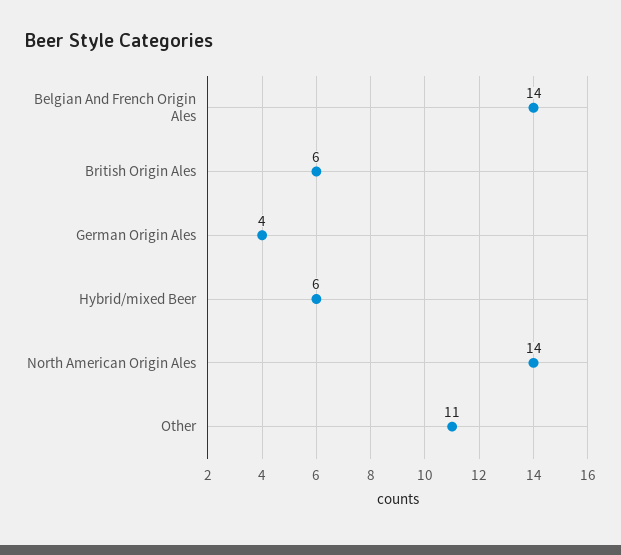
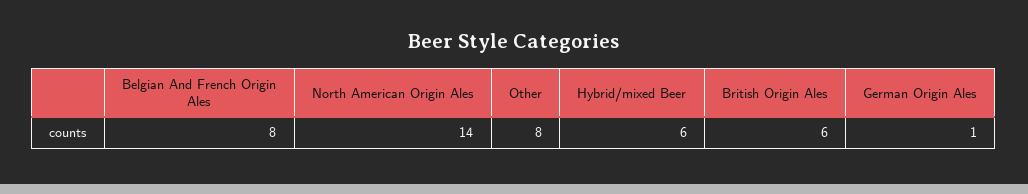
Belgian And French Origin Ales: 14 -> 8
German Origin Ales: 4 -> 1
Other: 11 -> 8

